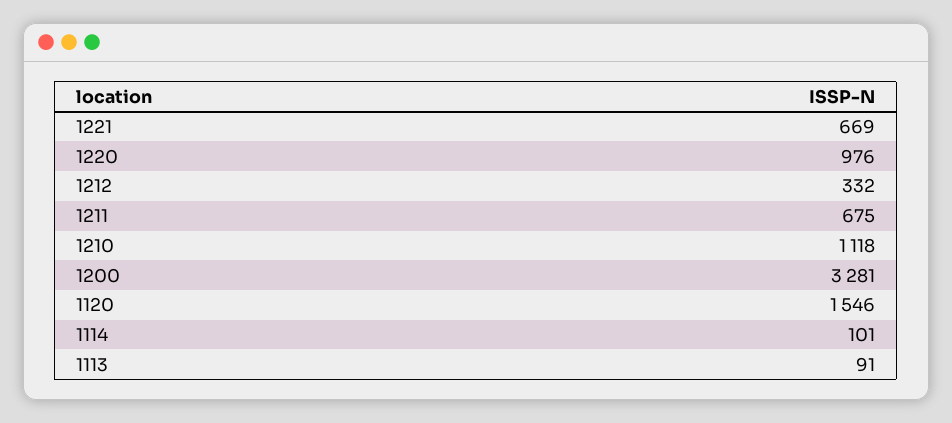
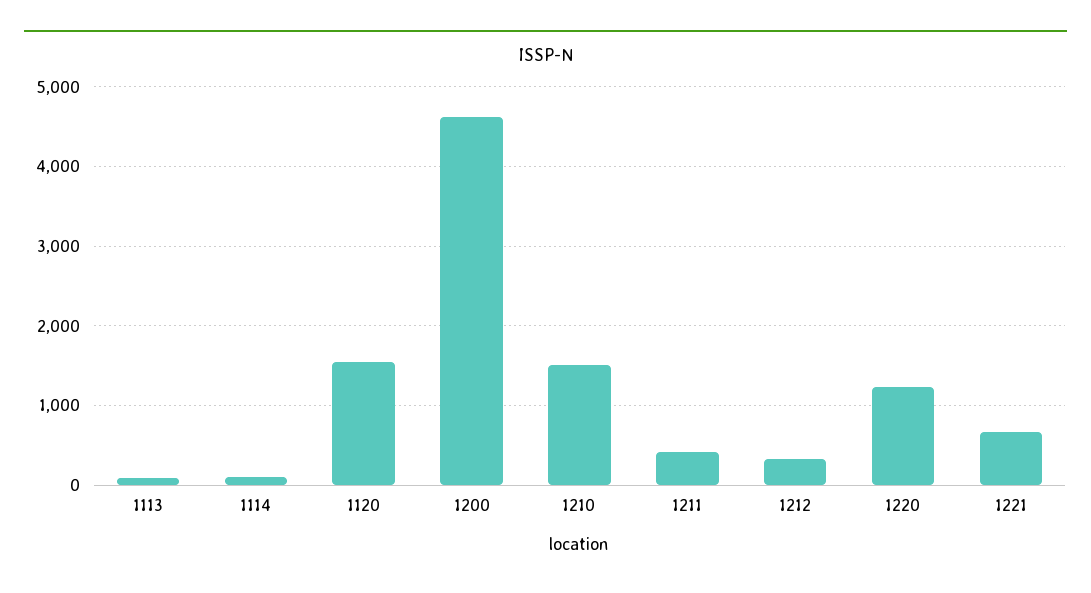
1220: 976 -> 1200
1211: 675 -> 400
1210: 1118 -> 1500
1200: 3281 -> 4600

